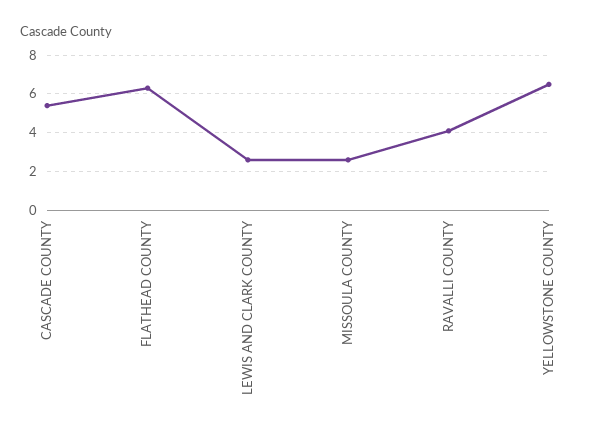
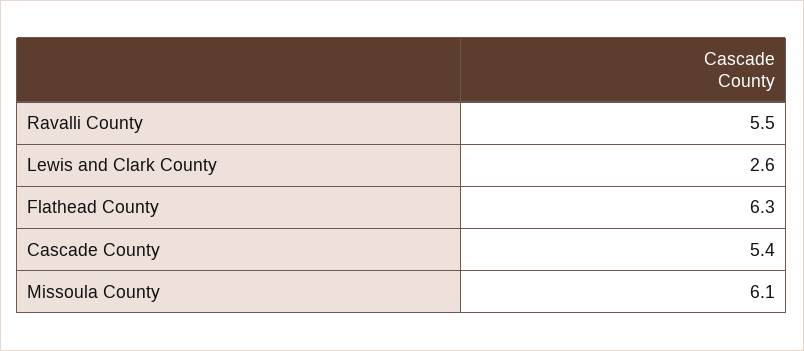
MISSOULA COUNTY: 2.5 -> 6.1
RAVALLI COUNTY: 4 -> 5.5
YELLOWSTONE COUNTY: 6.5 -> none

